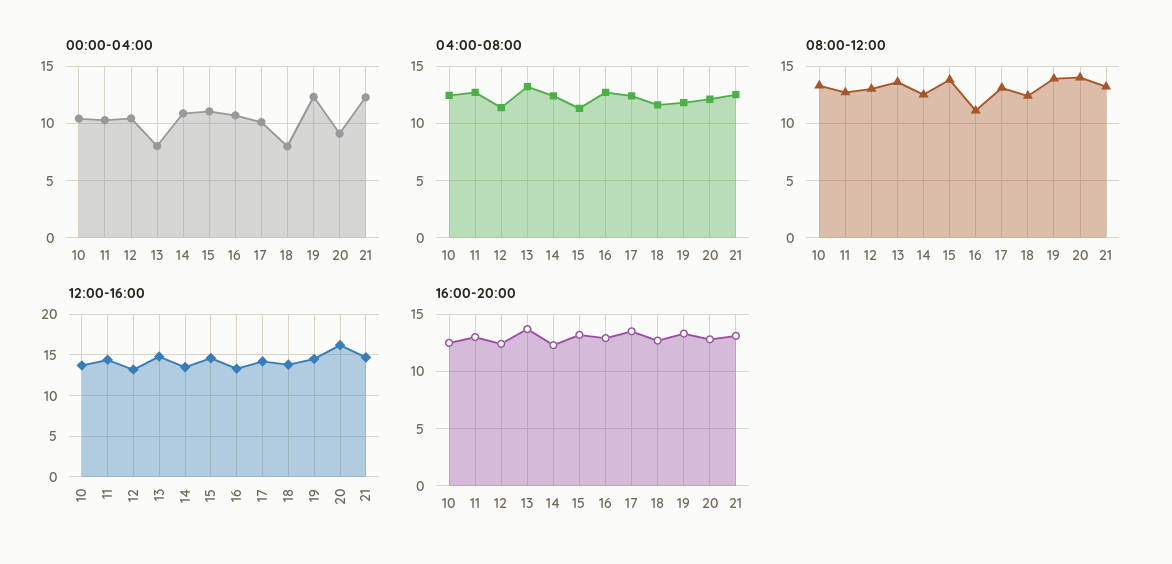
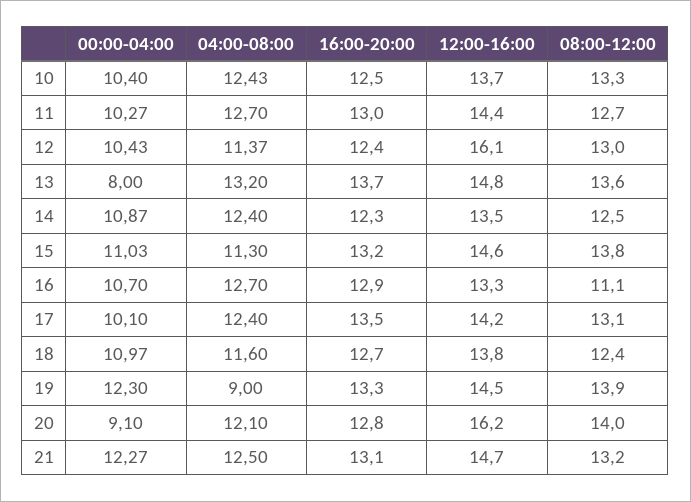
00:00-04:00, 18: 8 -> 10.97
04:00-08:00, 19: 12 -> 9
12:00-16:00, 12: 13 -> 16.1

